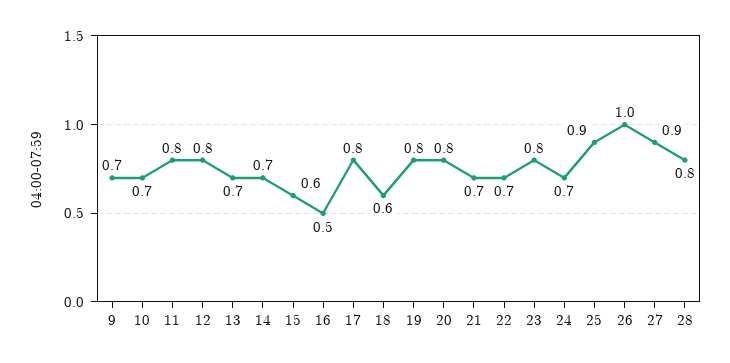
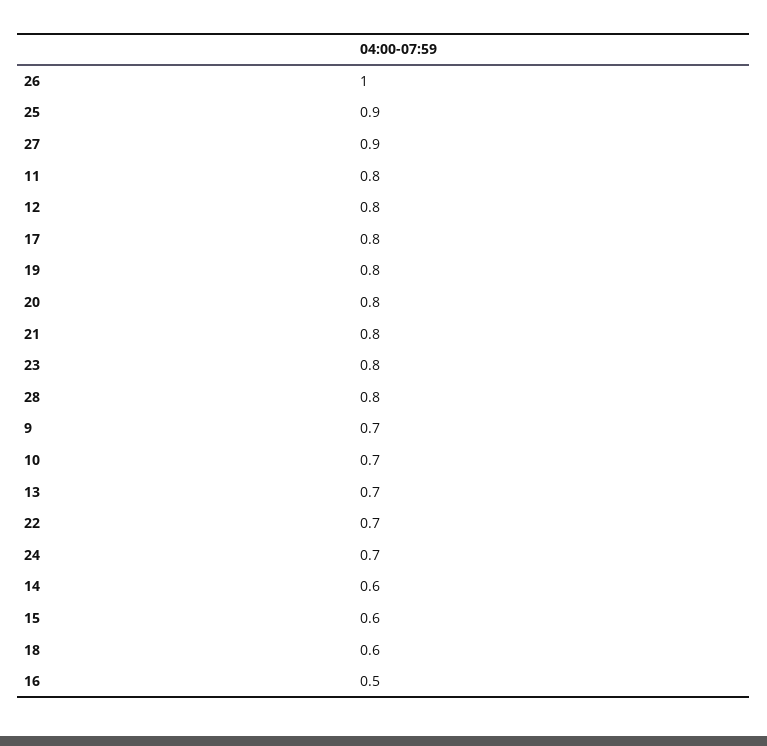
14: 0.7 -> 0.6
21: 0.7 -> 0.8

